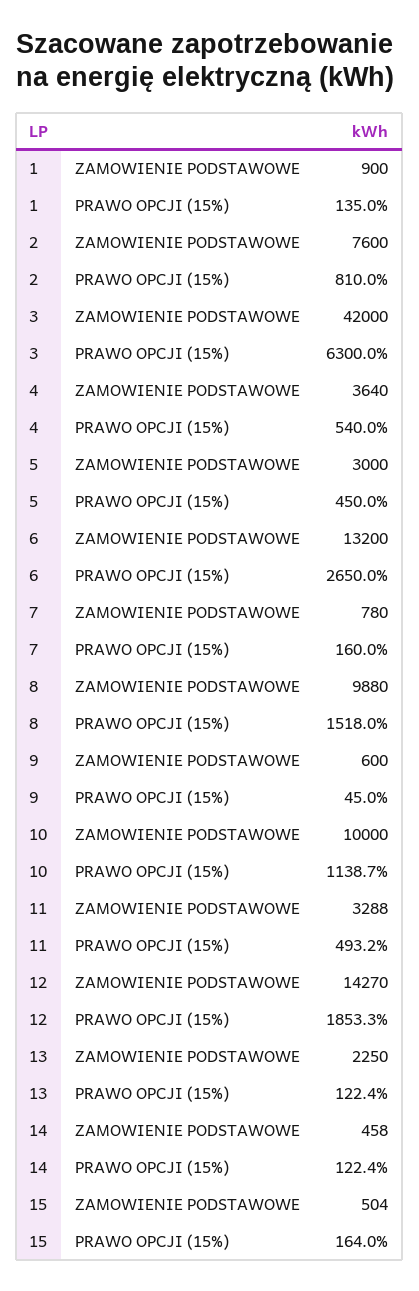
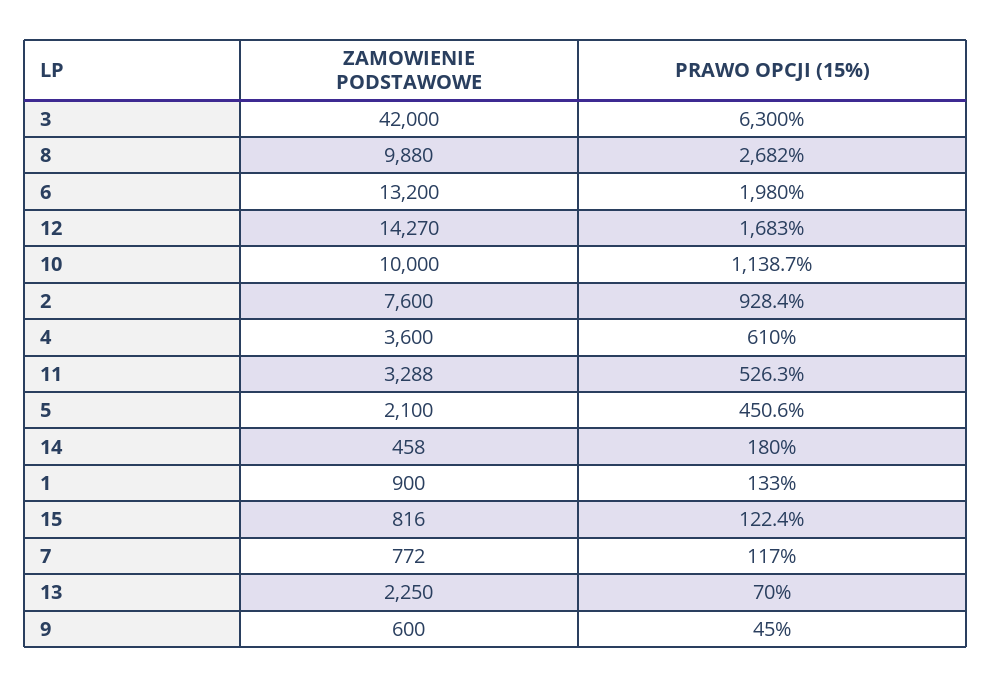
1, PRAWO OPCJI (15%): 135 -> 133
2, PRAWO OPCJI (15%): 810 -> 928.4
4, ZAMOWIENIE PODSTAWOWE: 3640 -> 3600
4, PRAWO OPCJI (15%): 540 -> 610
5, ZAMOWIENIE PODSTAWOWE: 3000 -> 2100
5, PRAWO OPCJI (15%): 450 -> 450.6
6, PRAWO OPCJI (15%): 2650 -> 1980
7, ZAMOWIENIE PODSTAWOWE: 780 -> 772
7, PRAWO OPCJI (15%): 160 -> 117
8, PRAWO OPCJI (15%): 1518 -> 2682
11, PRAWO OPCJI (15%): 493.2 -> 526.3
12, PRAWO OPCJI (15%): 1853.3 -> 1683
13, PRAWO OPCJI (15%): 122.4 -> 70
14, PRAWO OPCJI (15%): 122.4 -> 180
15, ZAMOWIENIE PODSTAWOWE: 504 -> 816
15, PRAWO OPCJI (15%): 164 -> 122.4

